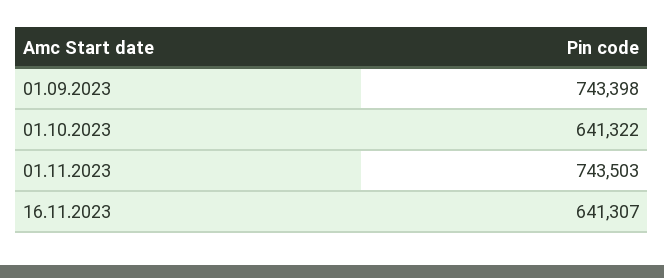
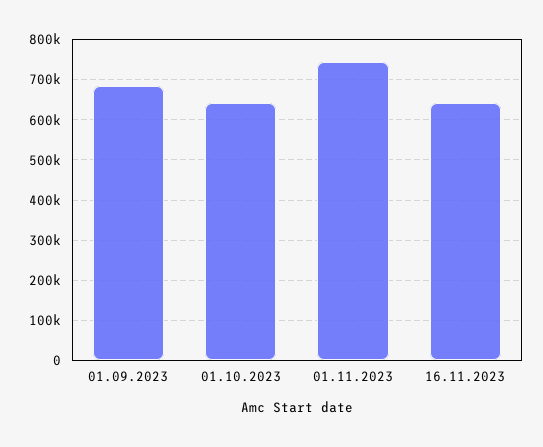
01.09.2023: 743398 -> 680000

